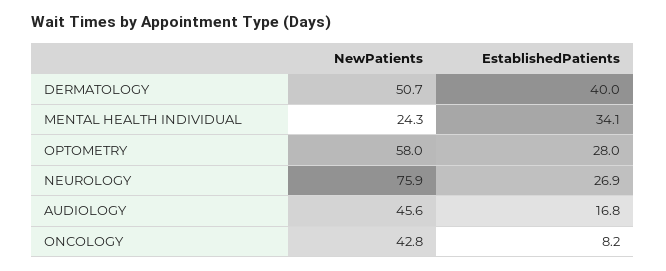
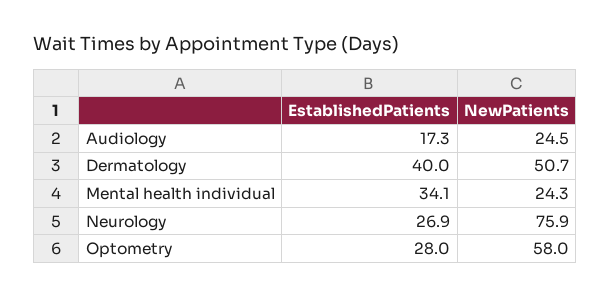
NewPatients, AUDIOLOGY: 45.6 -> 24.5
EstablishedPatients, AUDIOLOGY: 16.8 -> 17.3
NewPatients, ONCOLOGY: 42.8 -> none
EstablishedPatients, ONCOLOGY: 8.2 -> none

